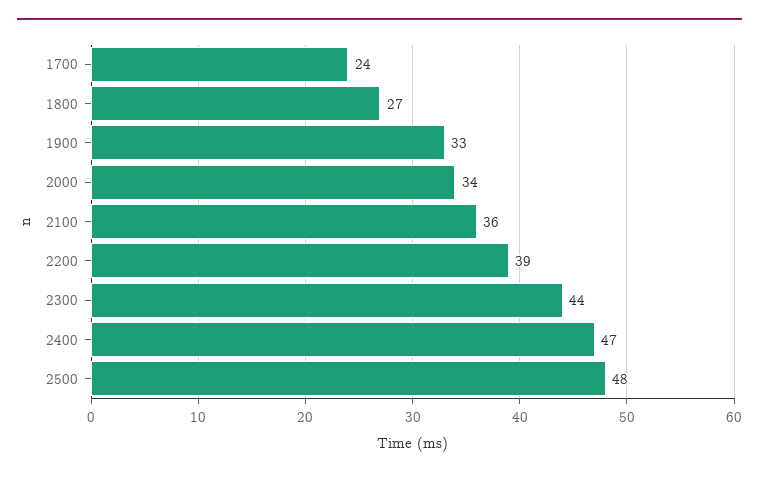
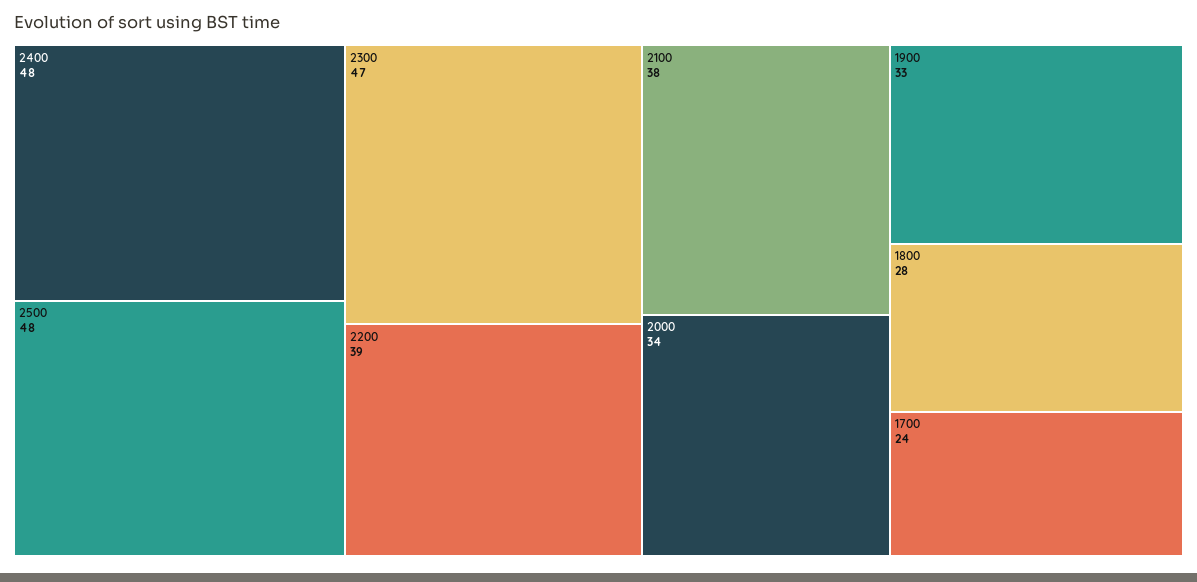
1800: 27 -> 28
2100: 36 -> 38
2300: 44 -> 47
2400: 47 -> 48

